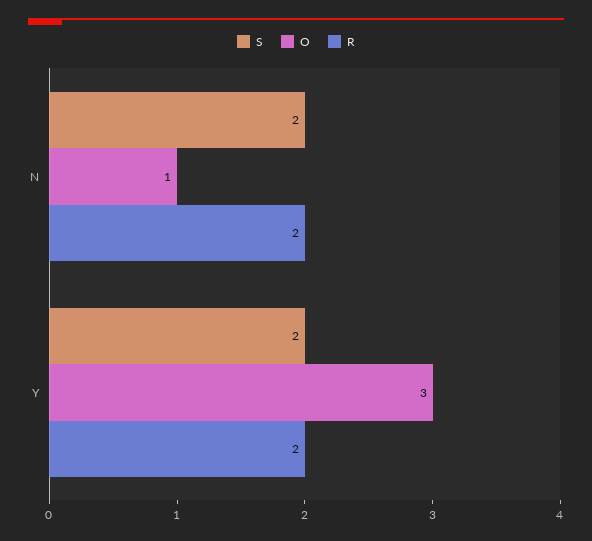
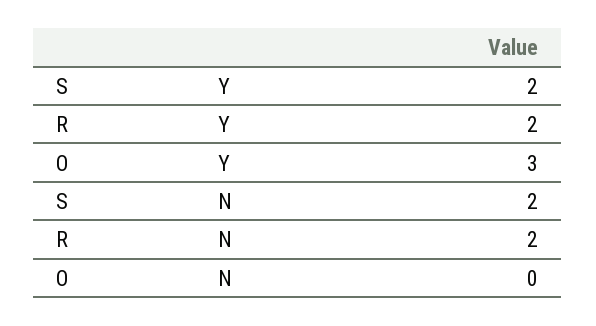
O, N: 1 -> 0

